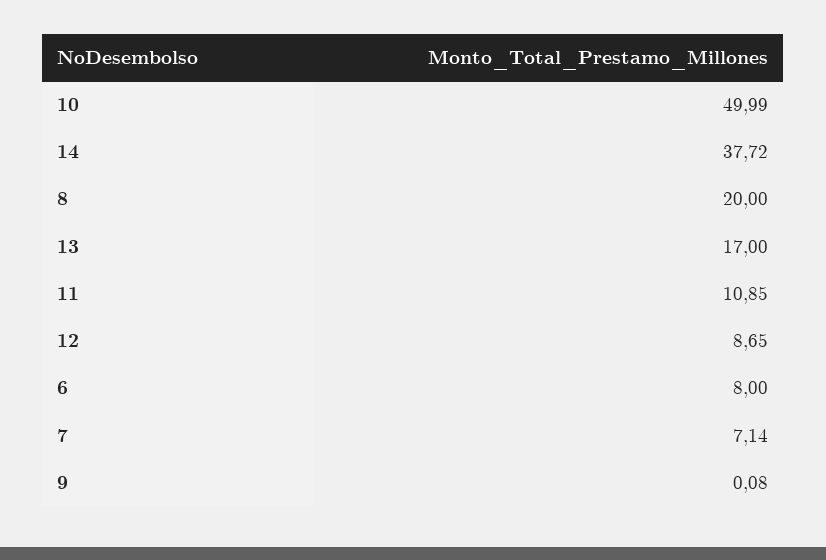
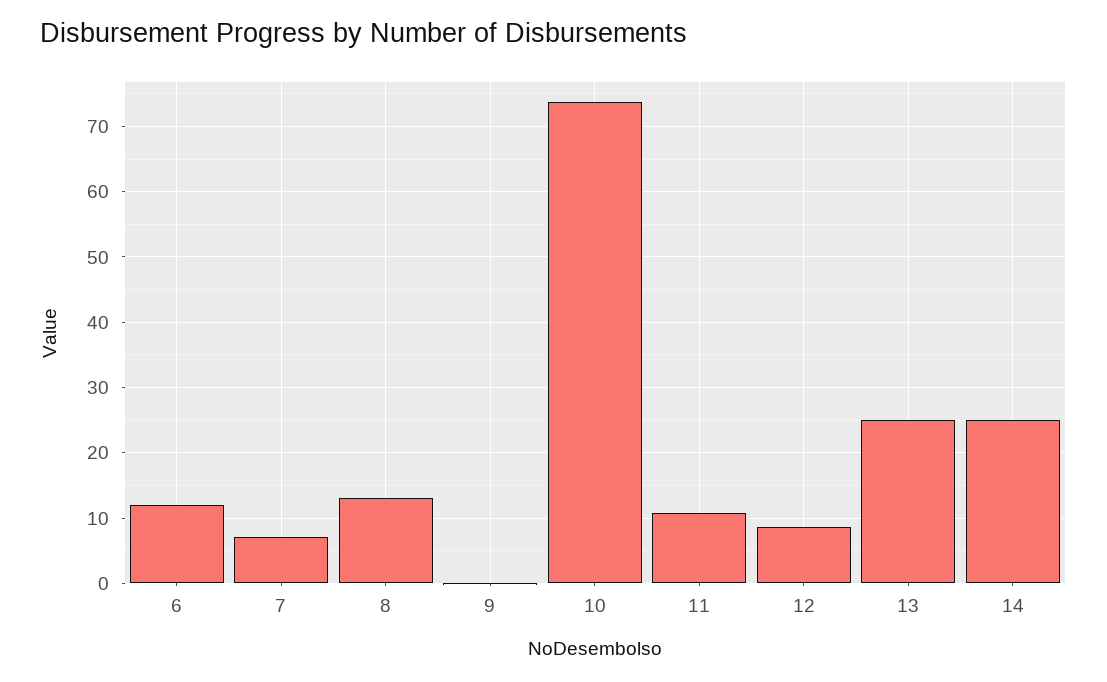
10: 49.99 -> 74
14: 37.72 -> 25
8: 20 -> 13
13: 17 -> 25
6: 8 -> 12

